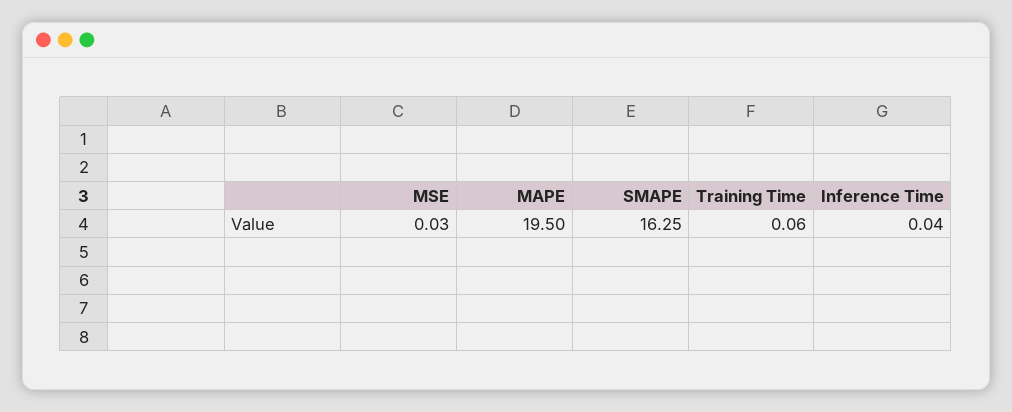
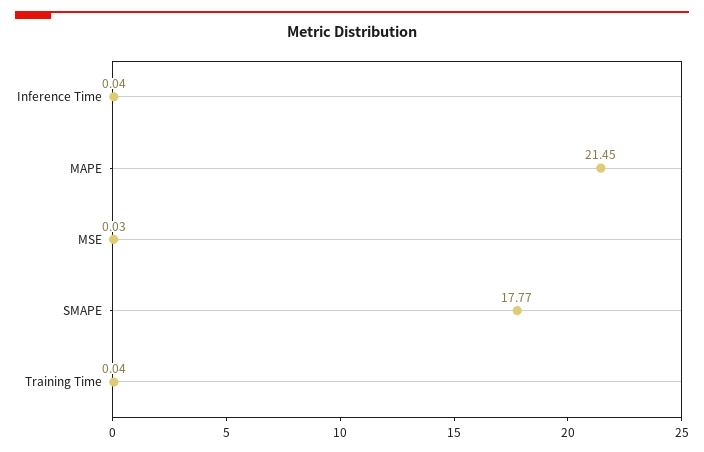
MAPE: 19.5 -> 21.45
SMAPE: 16.25 -> 17.77
Training Time: 0.06 -> 0.04

